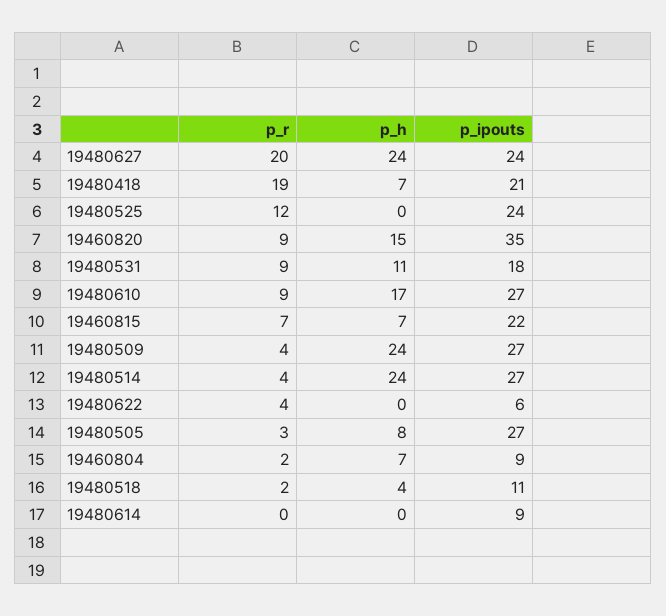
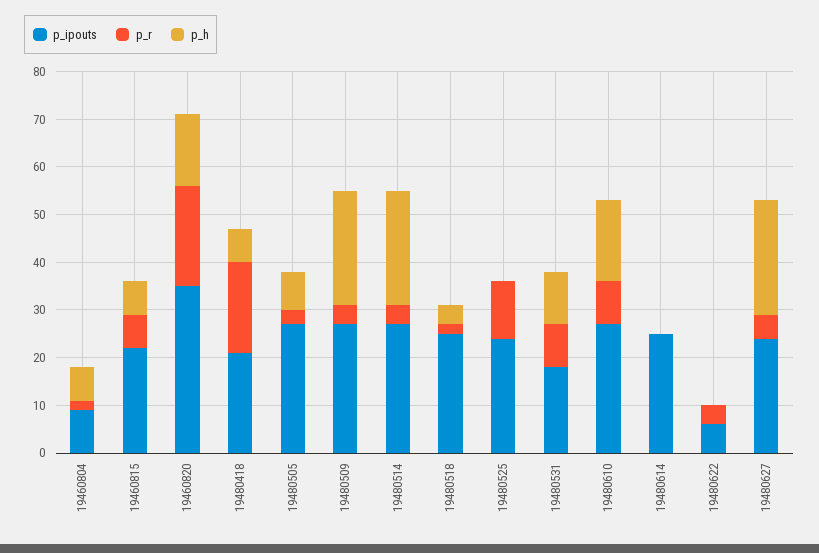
p_r, 19480627: 20 -> 5
p_r, 19460820: 9 -> 20
p_ipouts, 19480518: 11 -> 25
p_ipouts, 19480614: 9 -> 25

